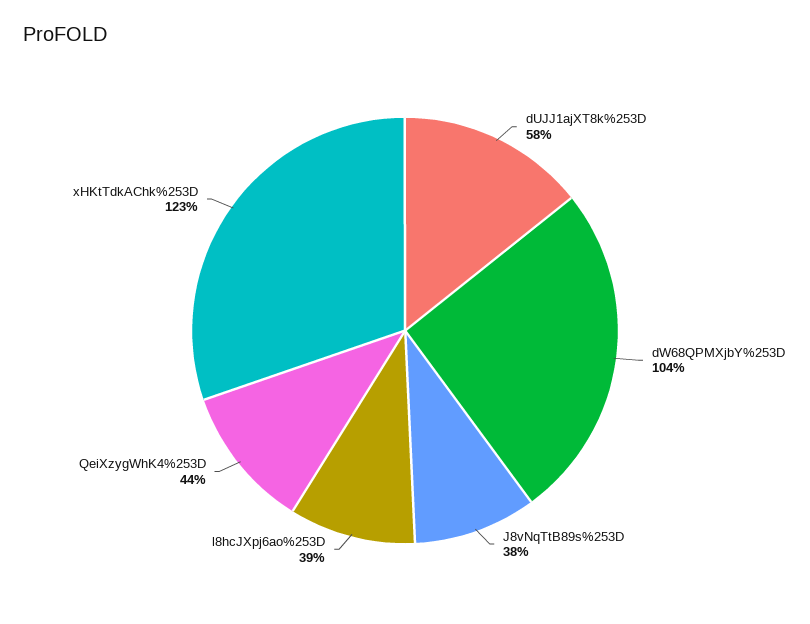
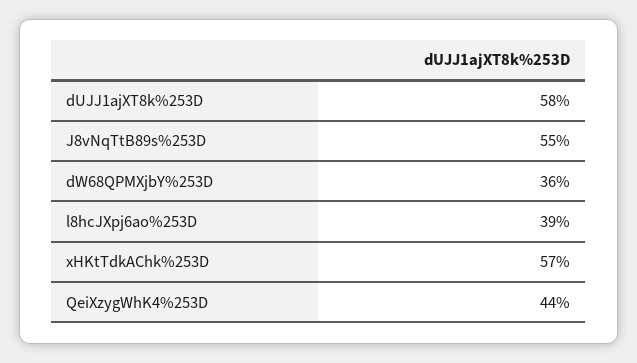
dW68QPMXjbY%253D: 104 -> 36
J8vNqTtB89s%253D: 38 -> 55
xHKtTdkAChk%253D: 123 -> 57

